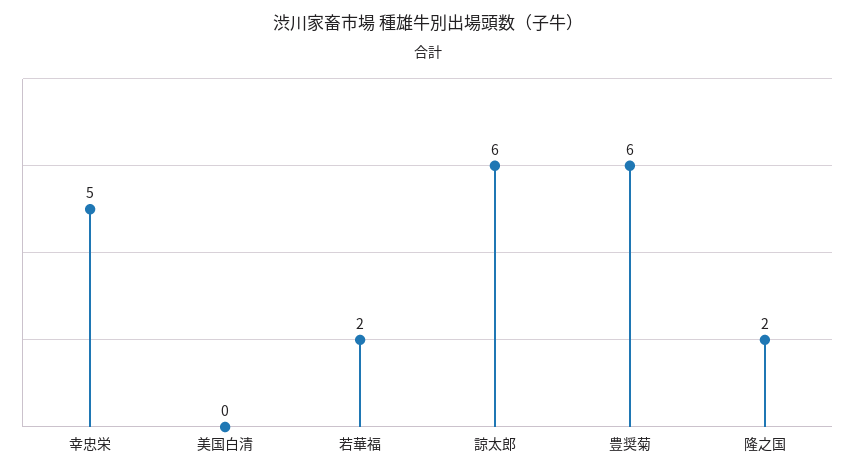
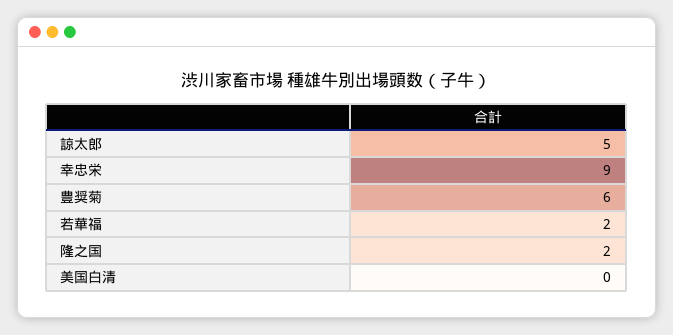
幸忠栄: 5 -> 9
諒太郎: 6 -> 5

